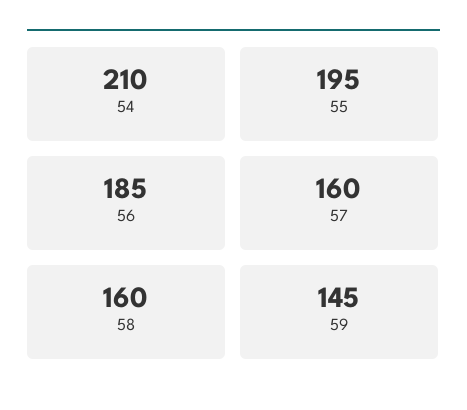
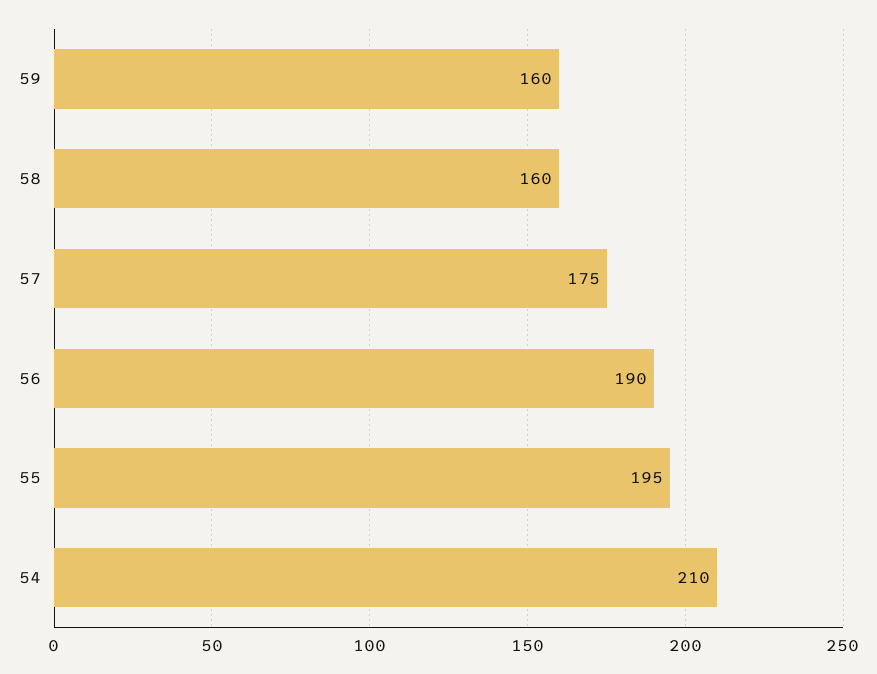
56: 185 -> 190
57: 160 -> 175
59: 145 -> 160

